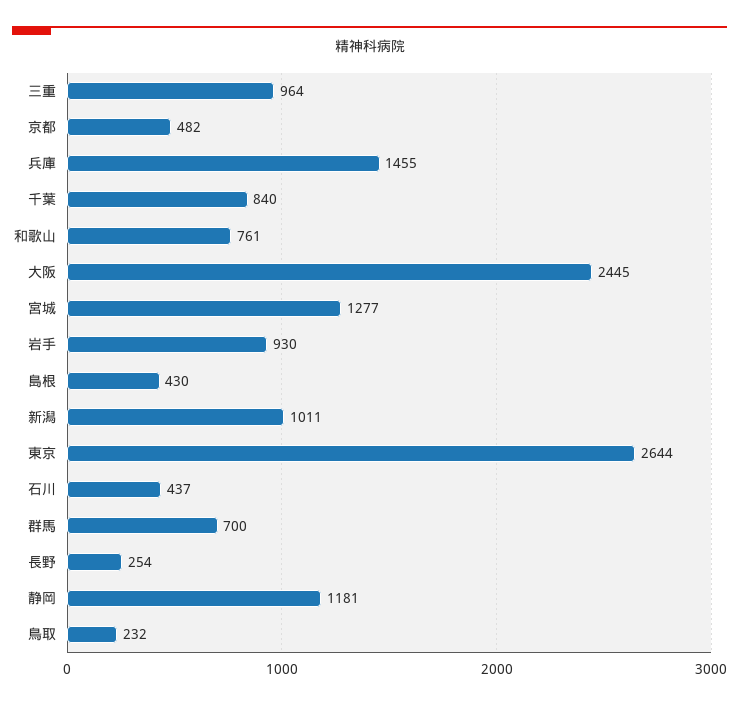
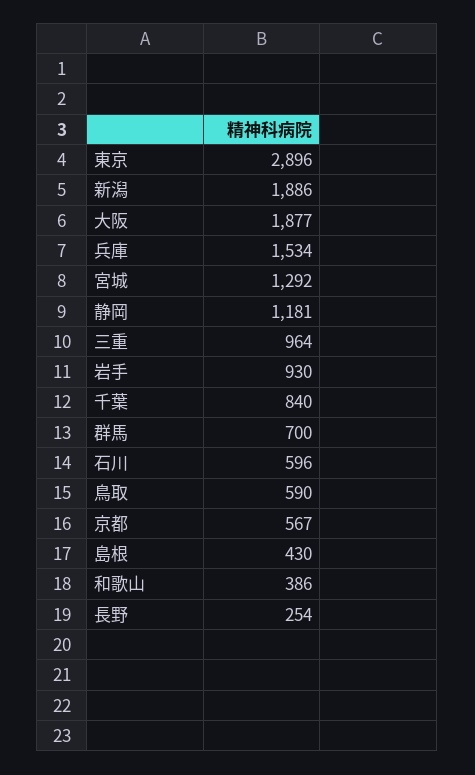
京都: 482 -> 567
兵庫: 1455 -> 1534
和歌山: 761 -> 386
大阪: 2445 -> 1877
宮城: 1277 -> 1292
新潟: 1011 -> 1886
東京: 2644 -> 2896
石川: 437 -> 596
鳥取: 232 -> 590

